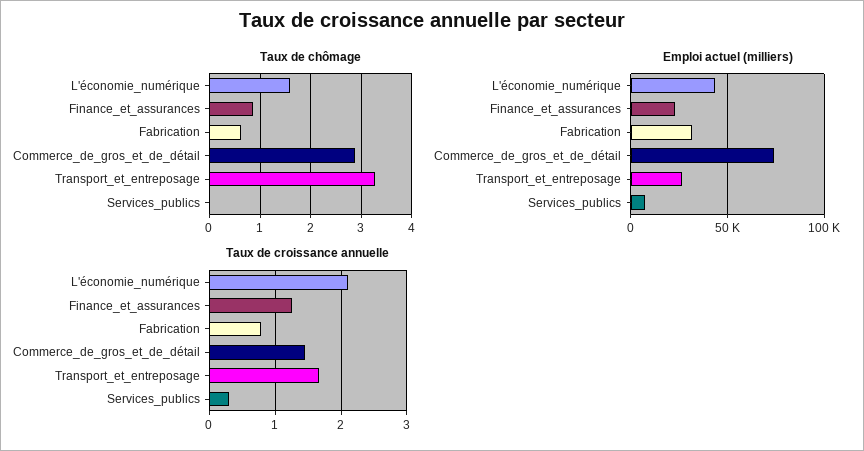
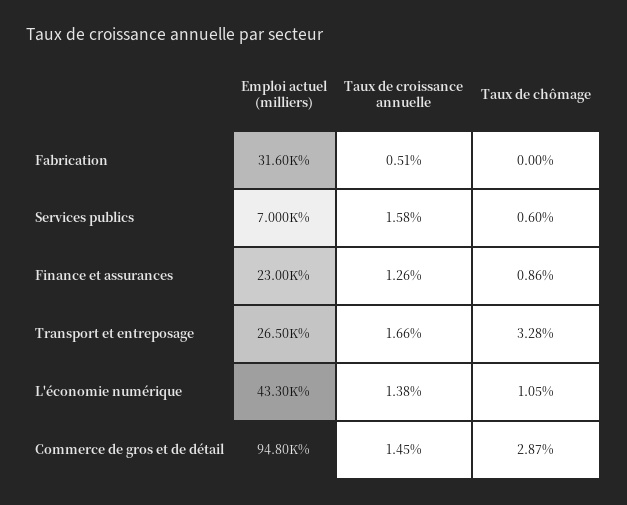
Taux de chômage, L'économie_numérique: 1.6 -> 1.05
Taux de chômage, Fabrication: 0.6 -> 0
Taux de chômage, Services_publics: 0 -> 0.6
Emploi actuel (milliers), Commerce_de_gros_et_de_détail: 75000 -> 94800
Taux de croissance annuelle, L'économie_numérique: 2.1 -> 1.38
Taux de croissance annuelle, Fabrication: 0.8 -> 0.51
Taux de croissance annuelle, Services_publics: 0.3 -> 1.58

